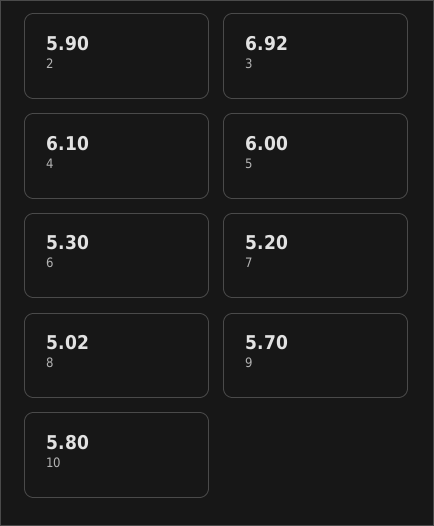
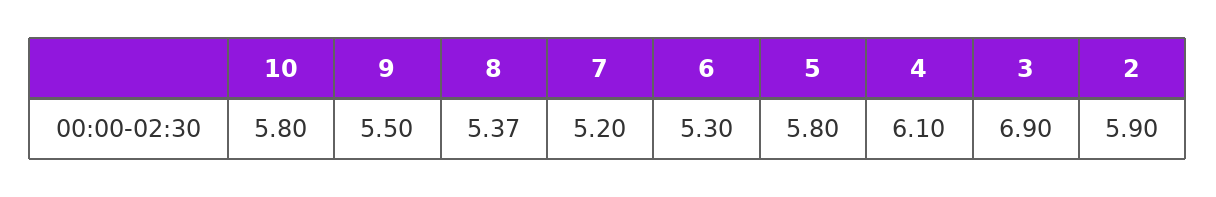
3: 6.92 -> 6.9
5: 6 -> 5.8
8: 5.02 -> 5.37
9: 5.7 -> 5.5

